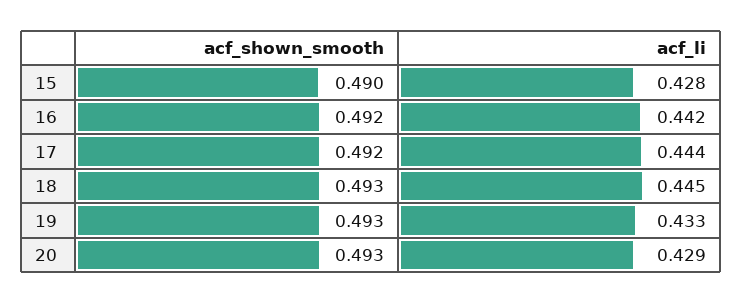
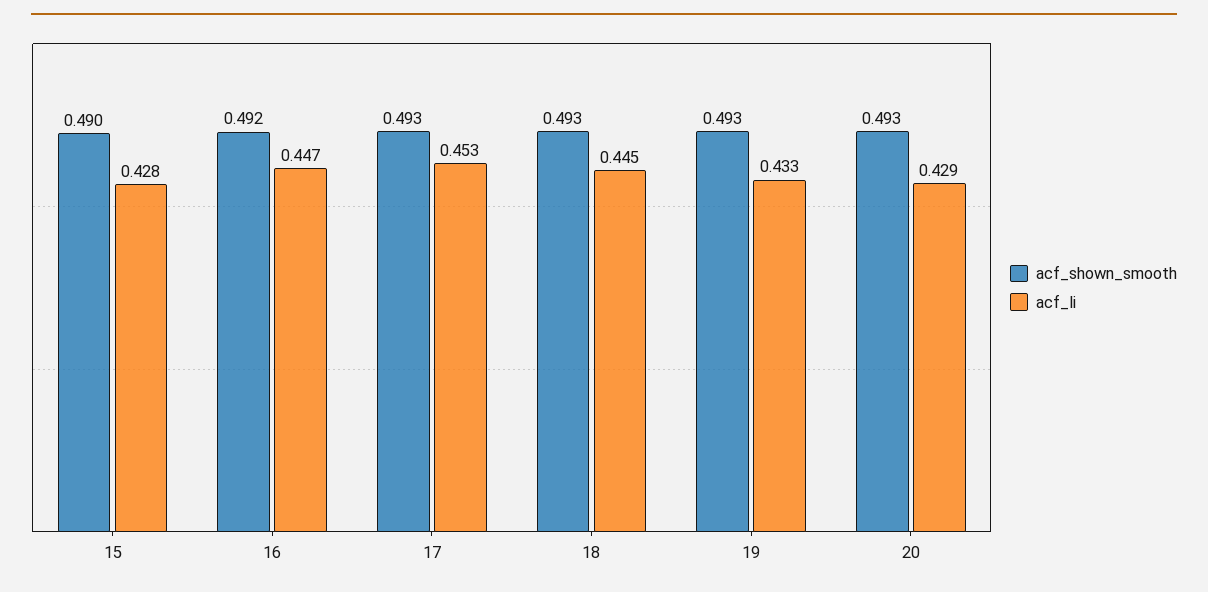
acf_li, 16: 0.442 -> 0.447
acf_shown_smooth, 17: 0.492 -> 0.493
acf_li, 17: 0.444 -> 0.453

